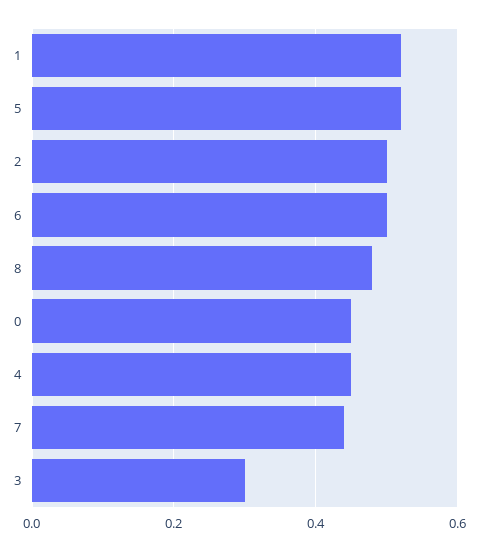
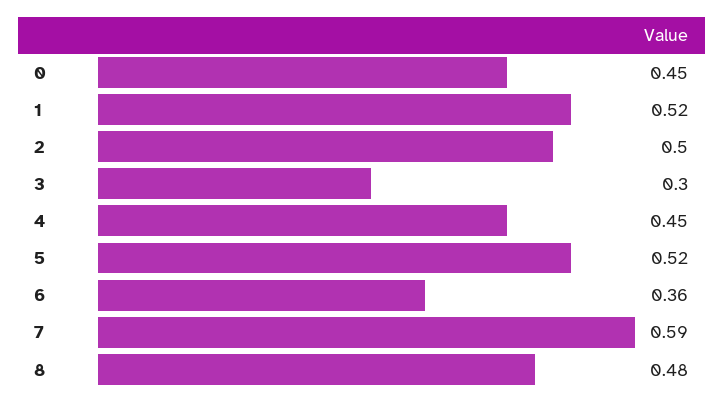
6: 0.5 -> 0.36
7: 0.45 -> 0.59

